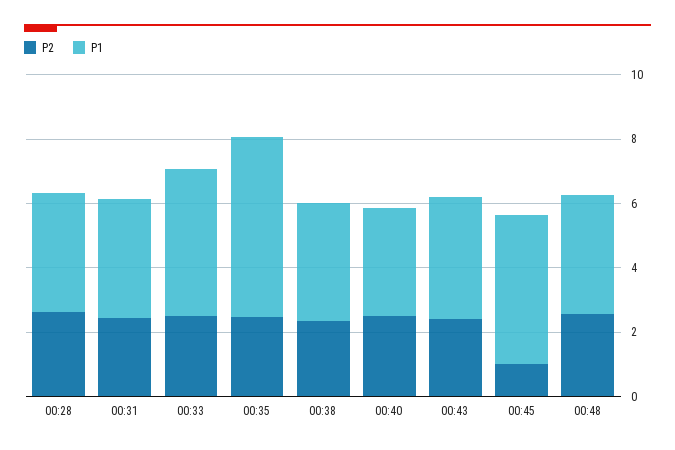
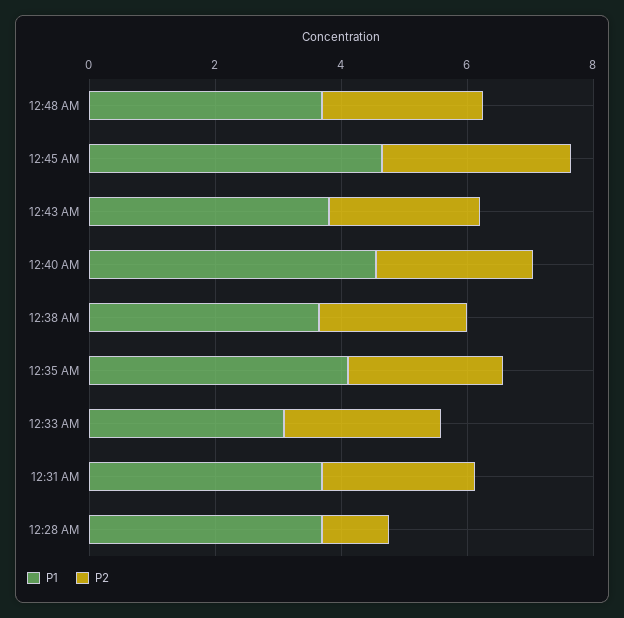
P2, 00:28: 2.5 -> 1
P1, 00:33: 4.5 -> 3
P1, 00:35: 5.5 -> 4
P1, 00:40: 3.5 -> 4.5
P2, 00:45: 1 -> 3

